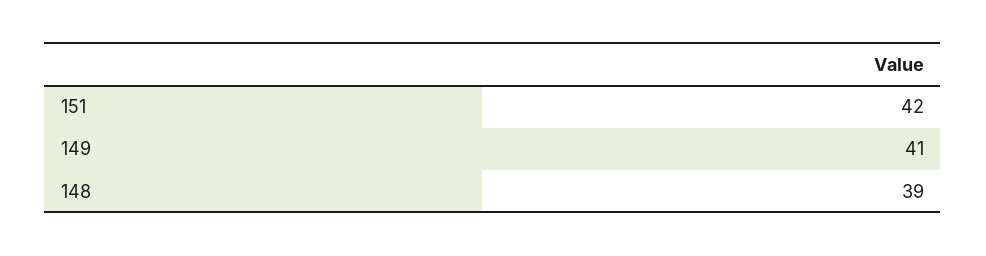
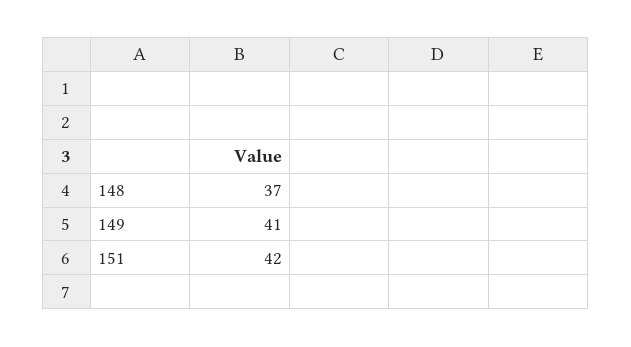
148: 39 -> 37

